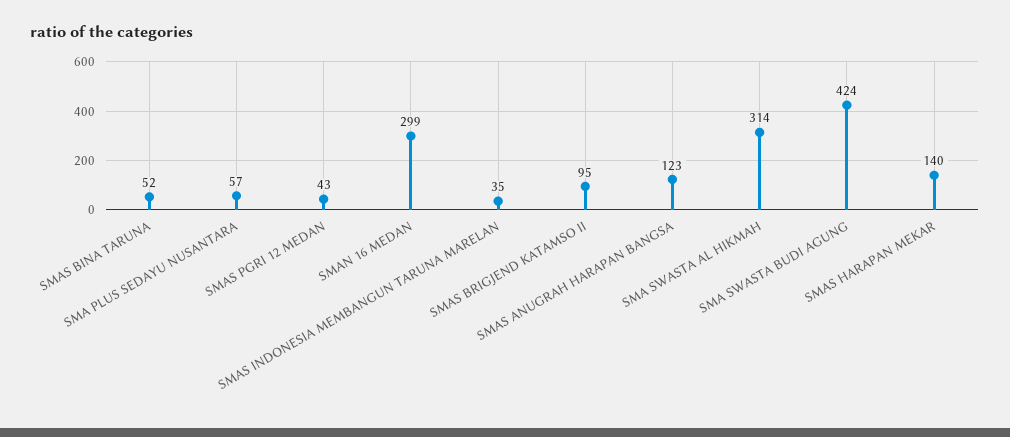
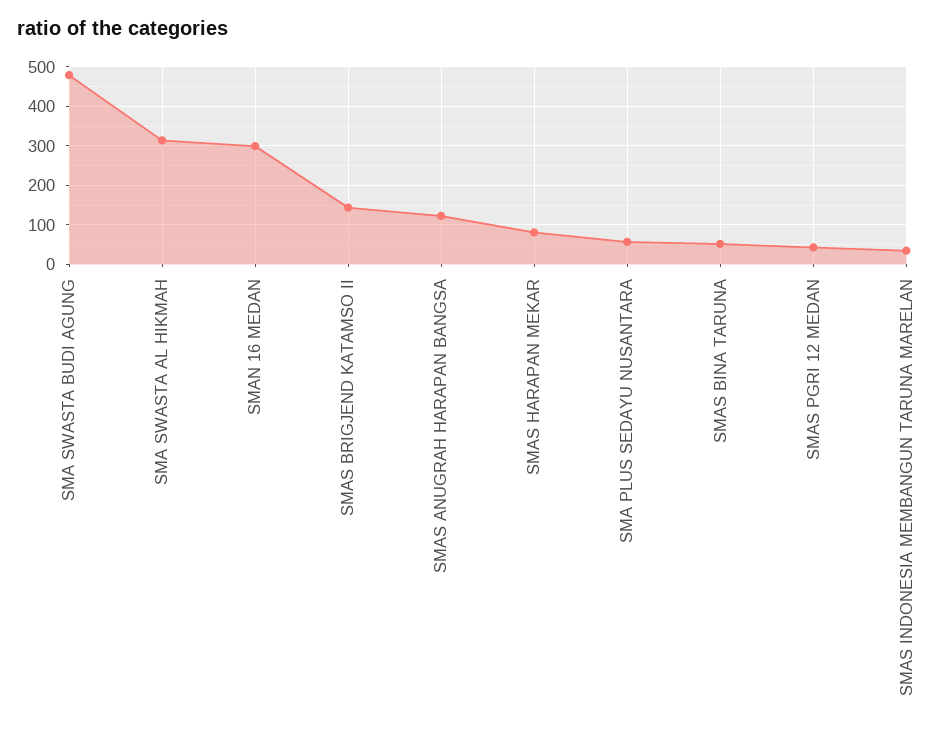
SMAS BRIGJEND KATAMSO II: 95 -> 140
SMA SWASTA BUDI AGUNG: 424 -> 480
SMAS HARAPAN MEKAR: 140 -> 80

